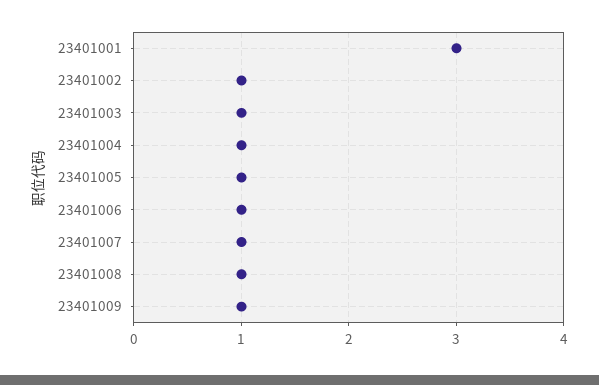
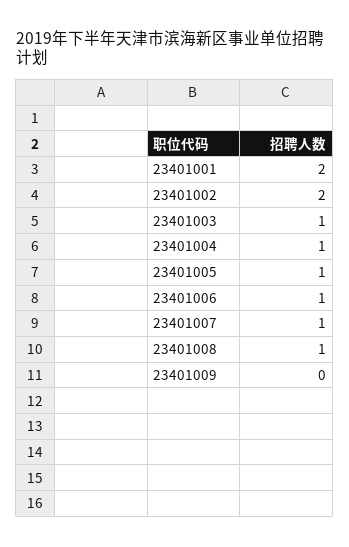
23401001: 3 -> 2
23401002: 1 -> 2
23401009: 1 -> 0

